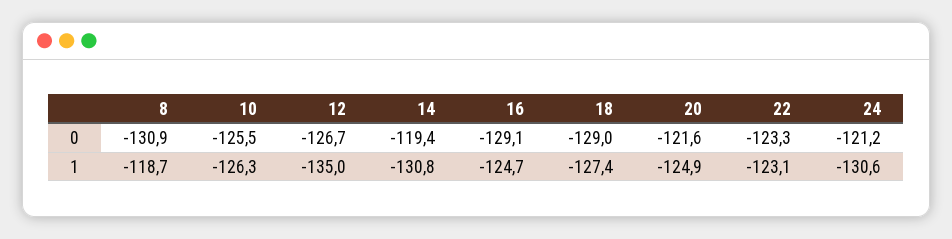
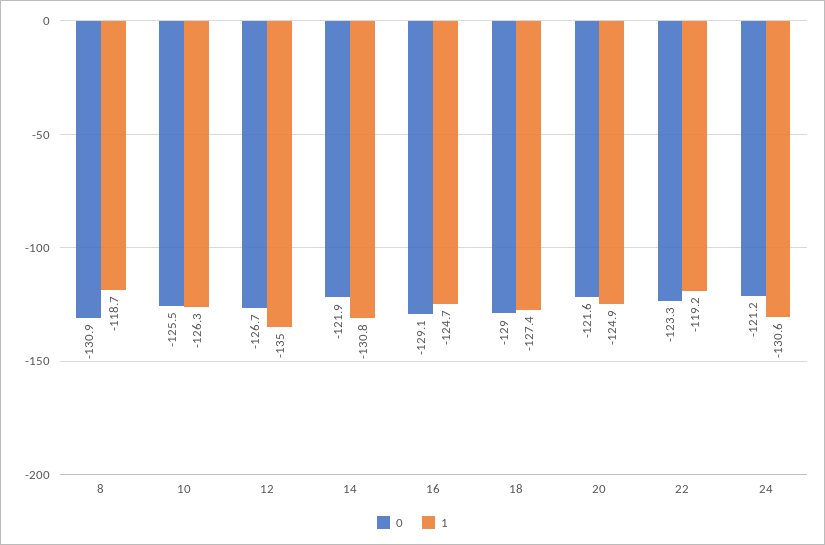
0, 14: -119.4 -> -121.9
1, 22: -123.1 -> -119.2

